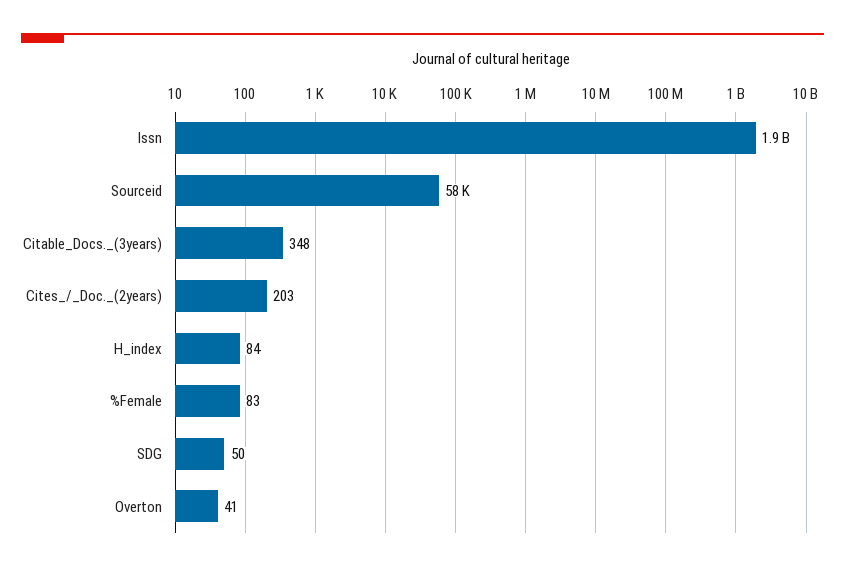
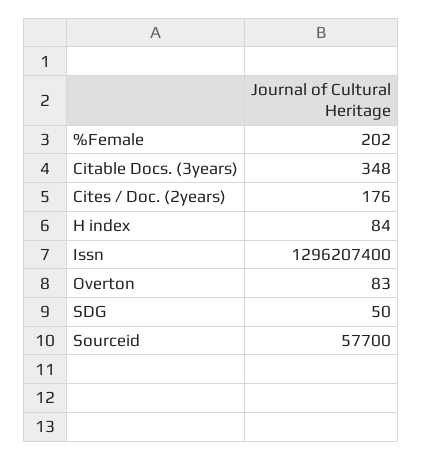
Issn: 1900000000 -> 1296207400
Cites_/_Doc._(2years): 203 -> 176
%Female: 83 -> 202
Overton: 41 -> 83

